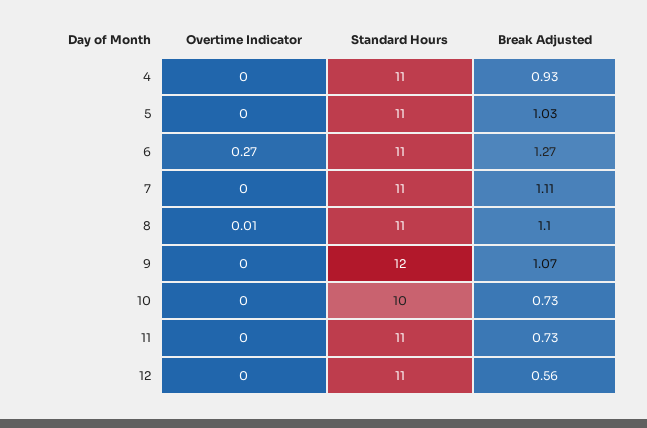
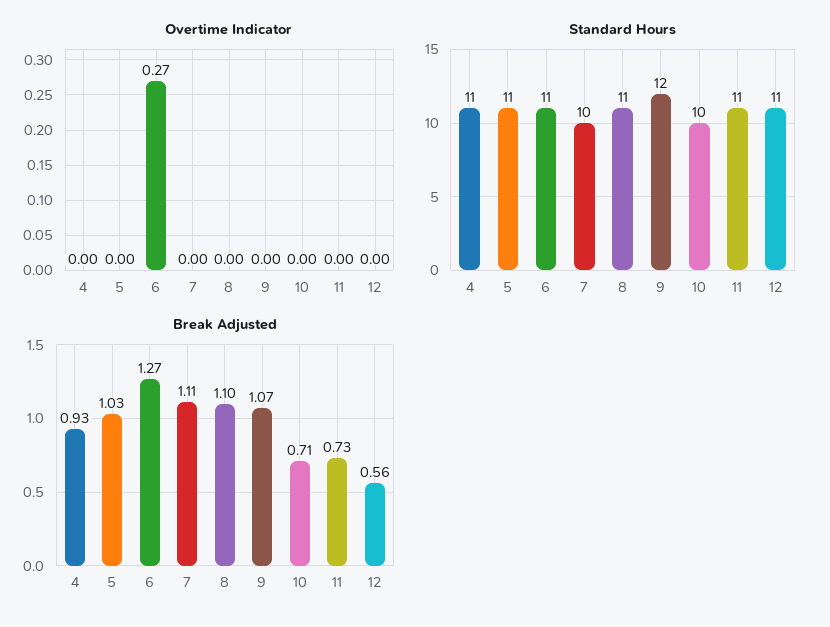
Standard Hours, 7: 11 -> 10
Overtime Indicator, 8: 0.01 -> 0
Break Adjusted, 10: 0.73 -> 0.71

